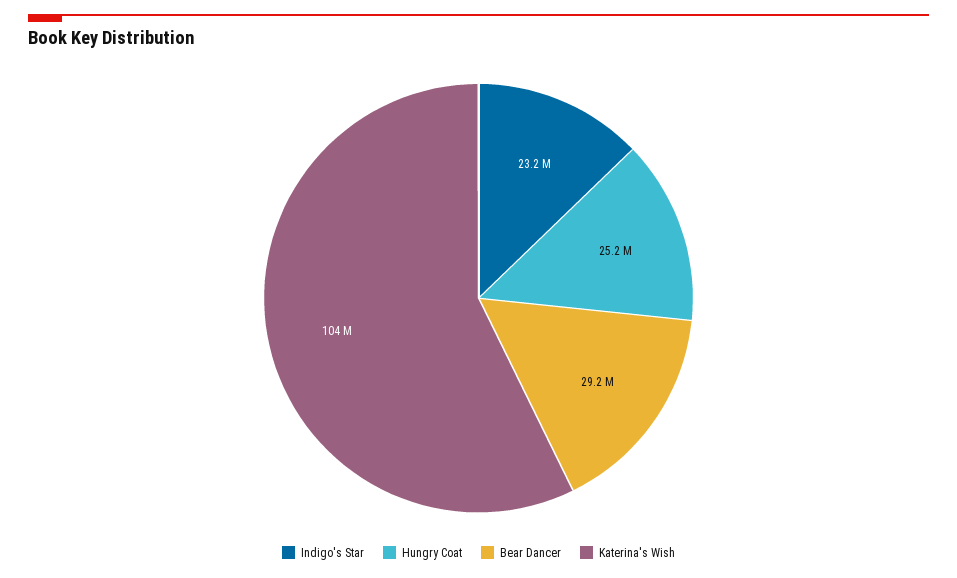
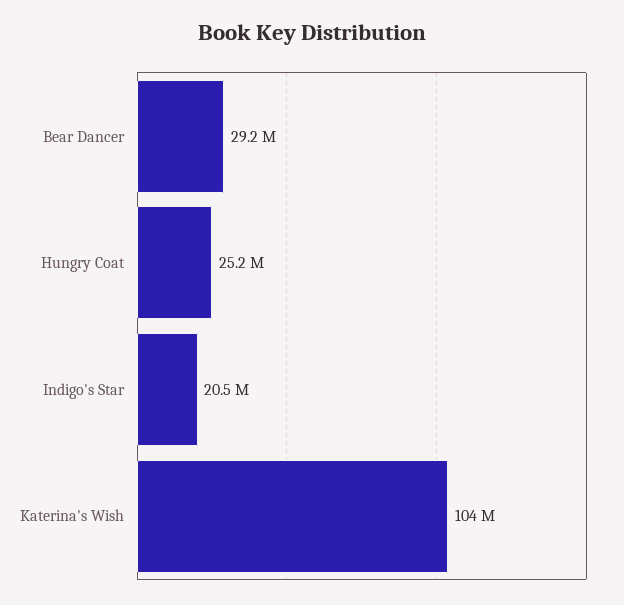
Indigo's Star: 23200000 -> 20500000

